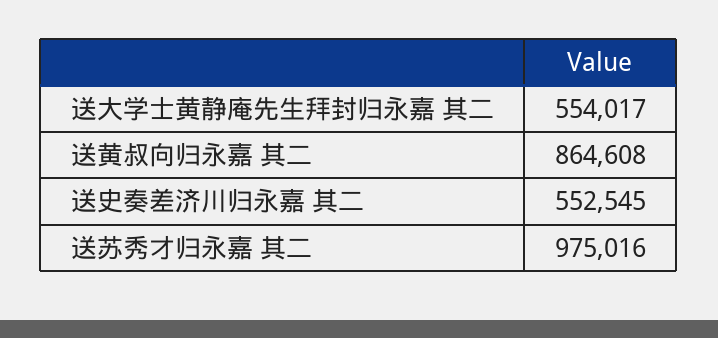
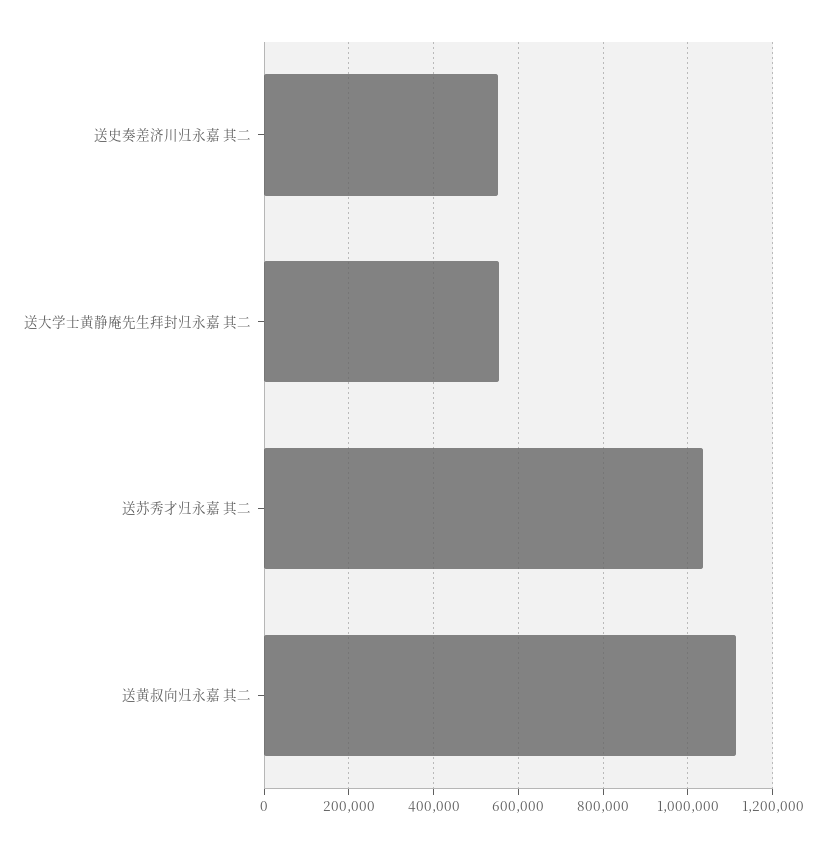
送黄叔向归永嘉 其二: 864608 -> 1120000
送苏秀才归永嘉 其二: 975016 -> 1040000

